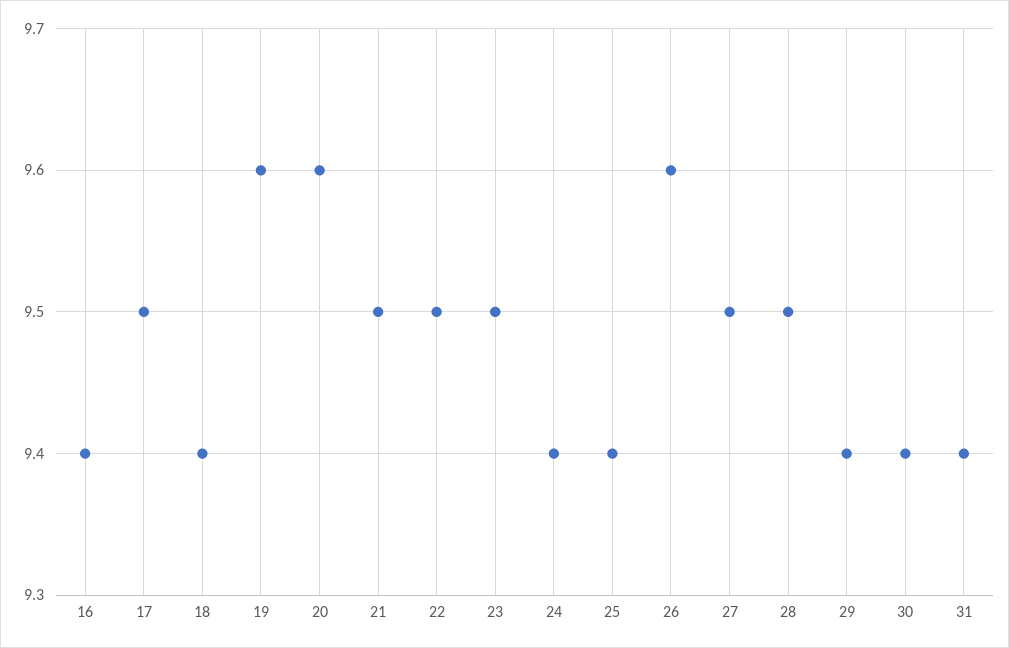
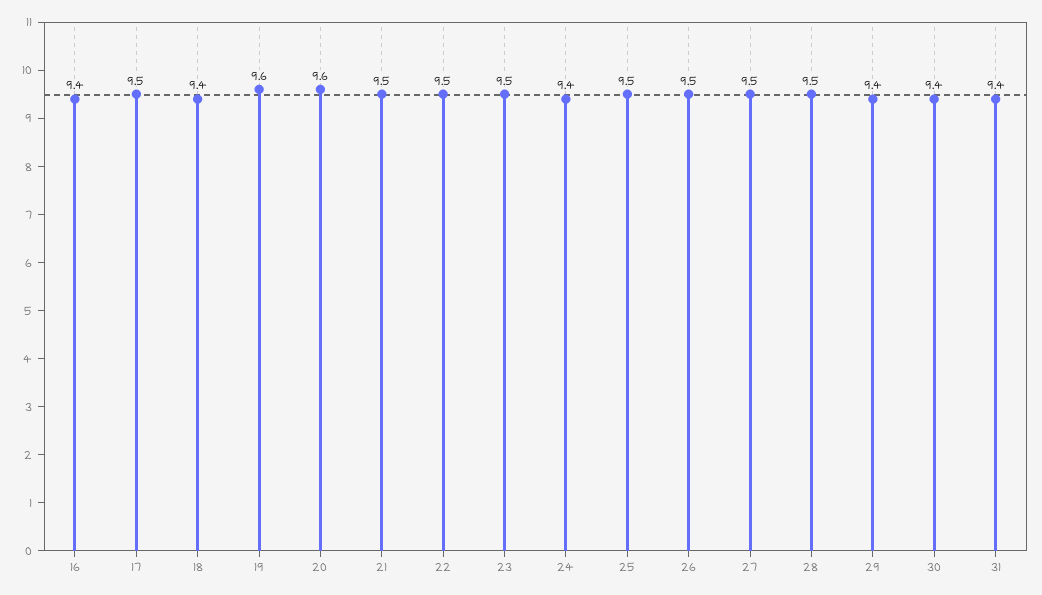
25: 9.4 -> 9.5
26: 9.6 -> 9.5

